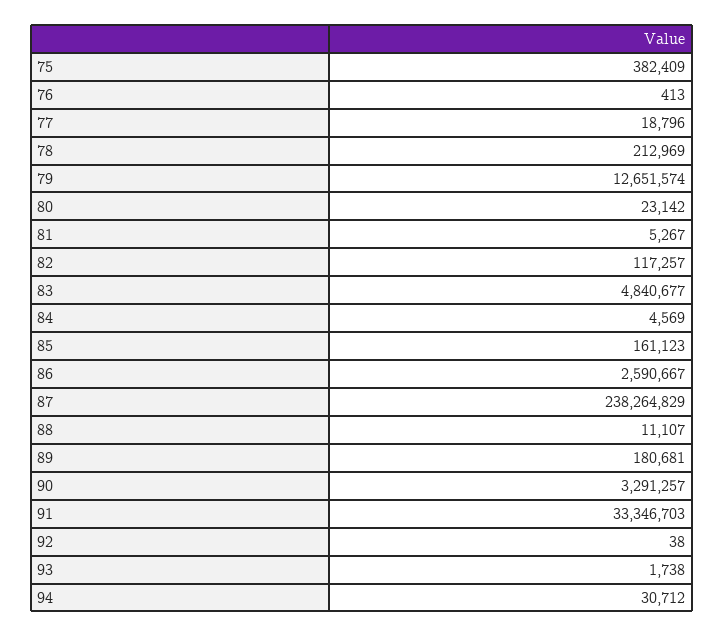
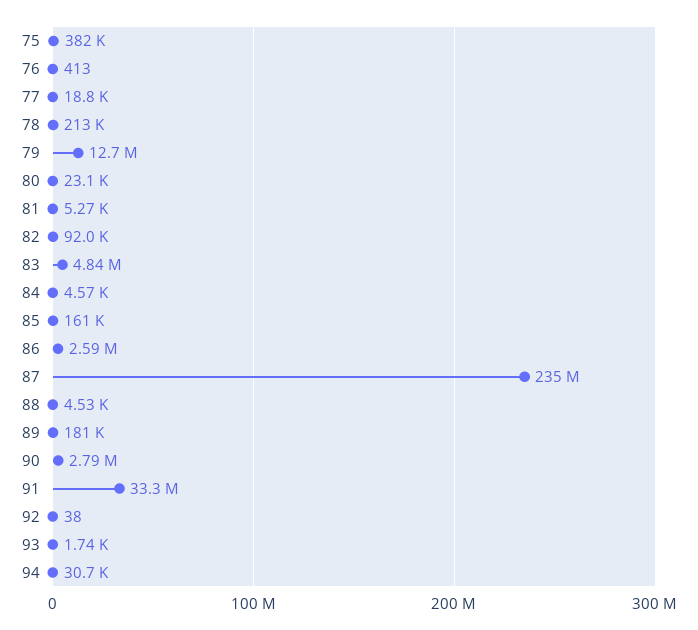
82: 117257 -> 92000
87: 238264829 -> 235000000
88: 11107 -> 4530
90: 3291257 -> 2790000

